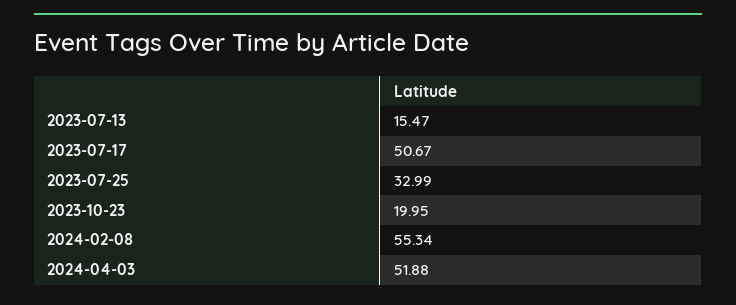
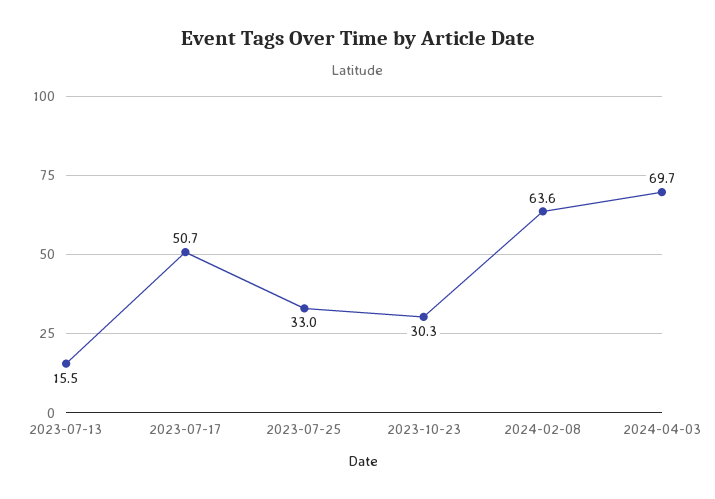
2023-10-23: 19.95 -> 30.3
2024-02-08: 55.34 -> 63.6
2024-04-03: 51.88 -> 69.7

